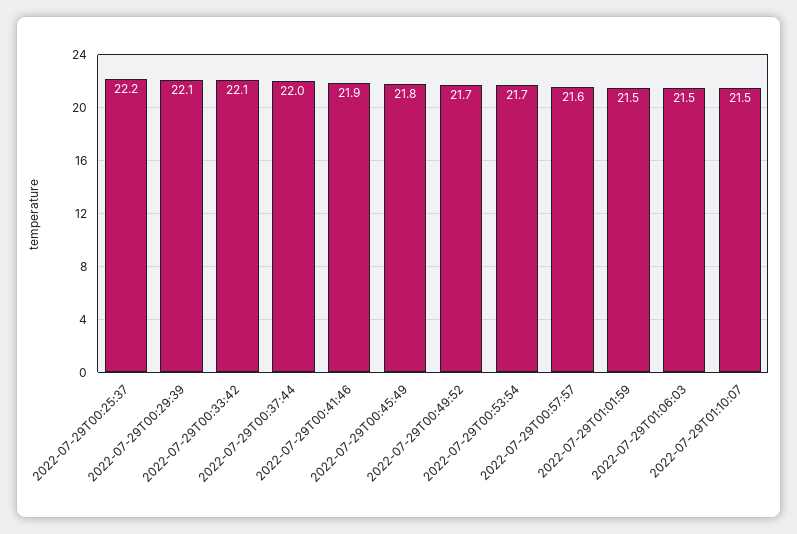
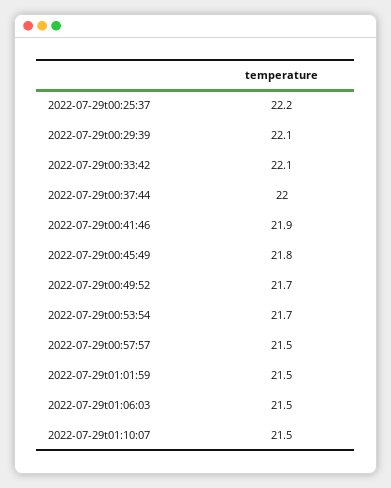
2022-07-29T00:57:57: 21.6 -> 21.5

